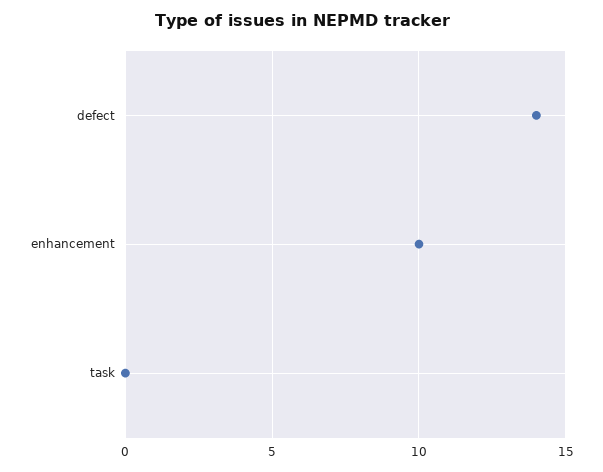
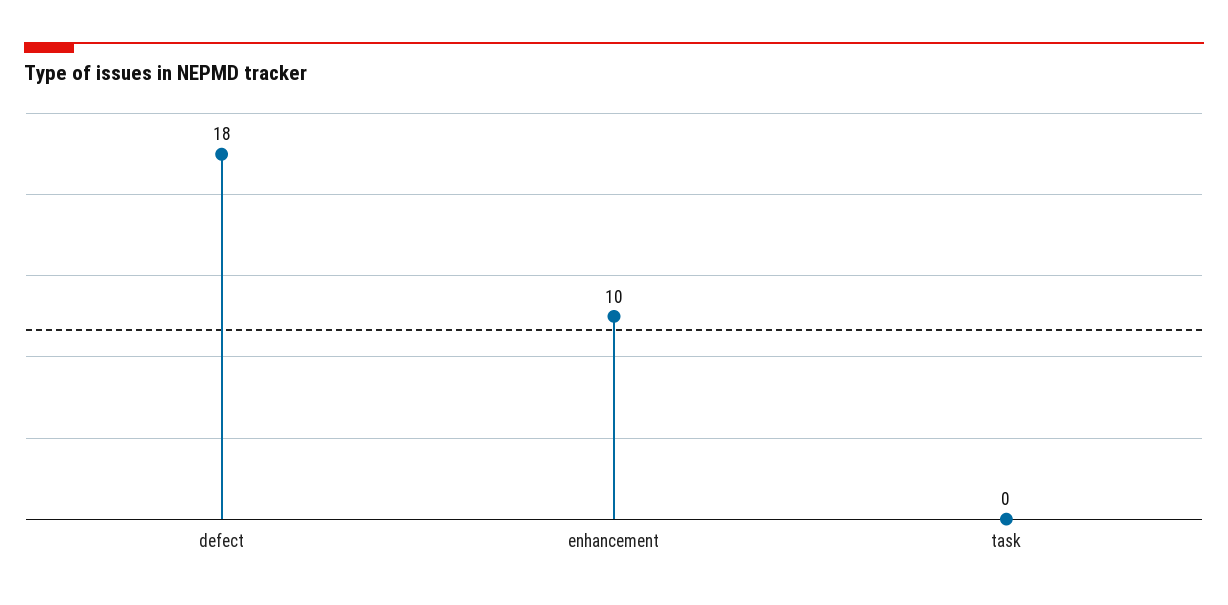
defect: 14 -> 18

